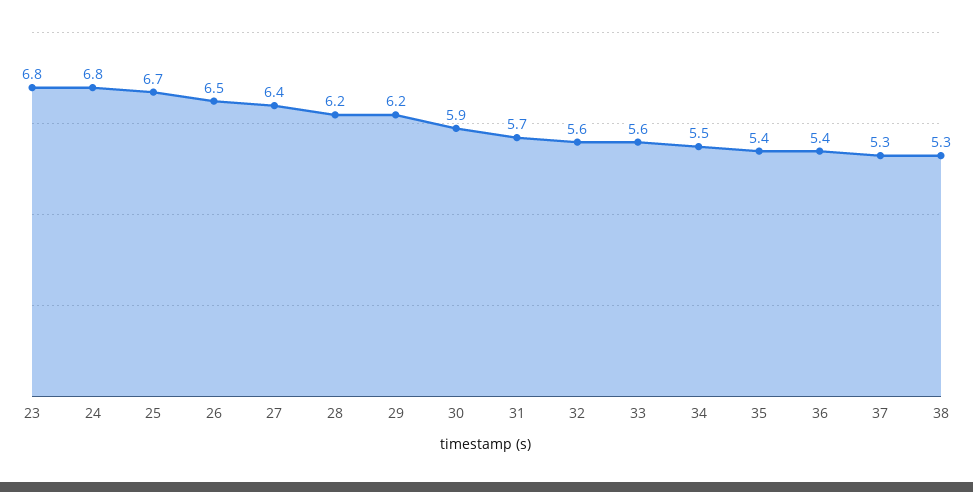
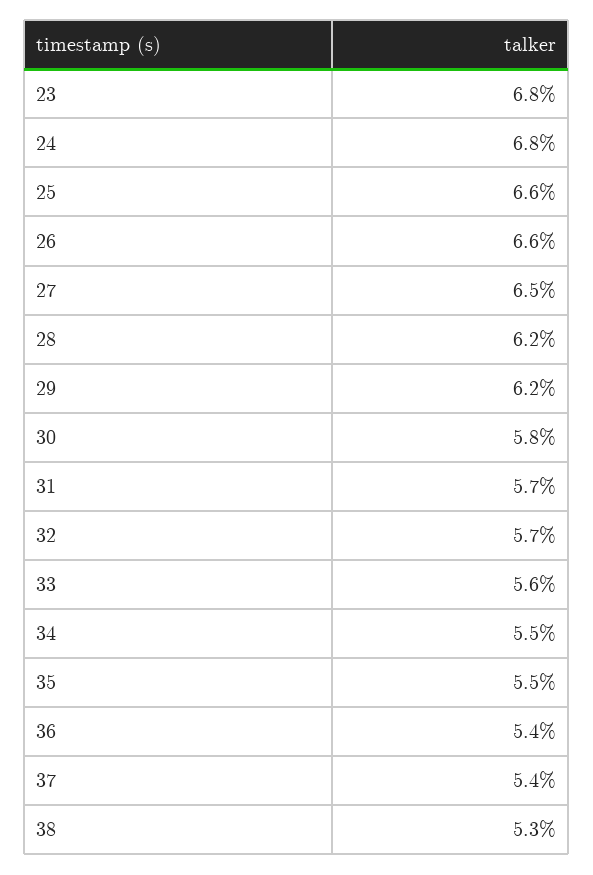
25: 6.7 -> 6.6
26: 6.5 -> 6.6
27: 6.4 -> 6.5
30: 5.9 -> 5.8
32: 5.6 -> 5.7
35: 5.4 -> 5.5
37: 5.3 -> 5.4

